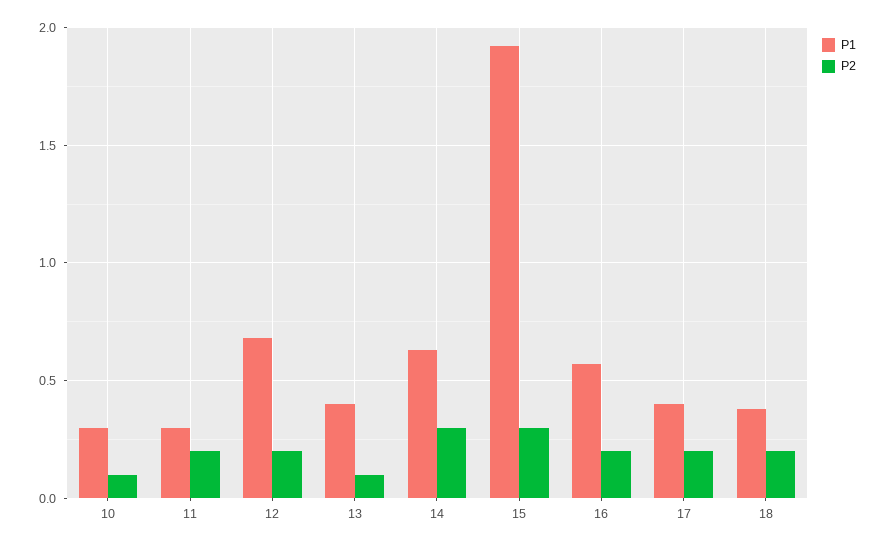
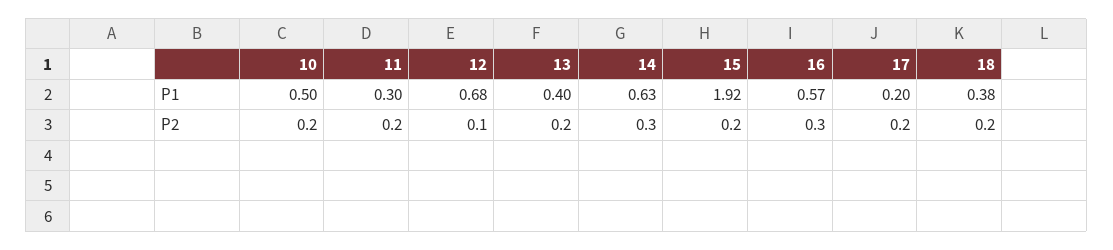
P1, 10: 0.3 -> 0.5
P2, 10: 0.1 -> 0.2
P2, 12: 0.2 -> 0.1
P2, 13: 0.1 -> 0.2
P2, 15: 0.3 -> 0.2
P2, 16: 0.2 -> 0.3
P1, 17: 0.4 -> 0.2

